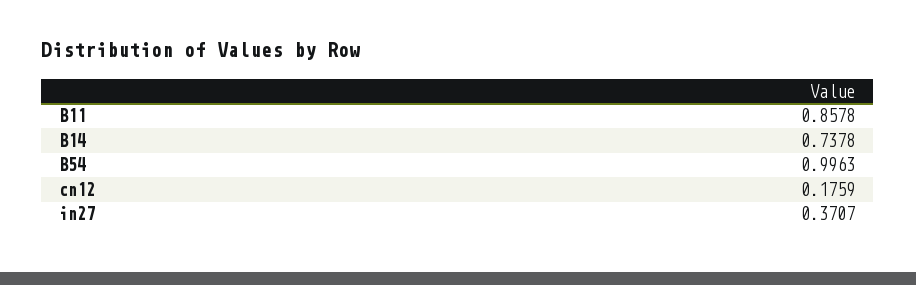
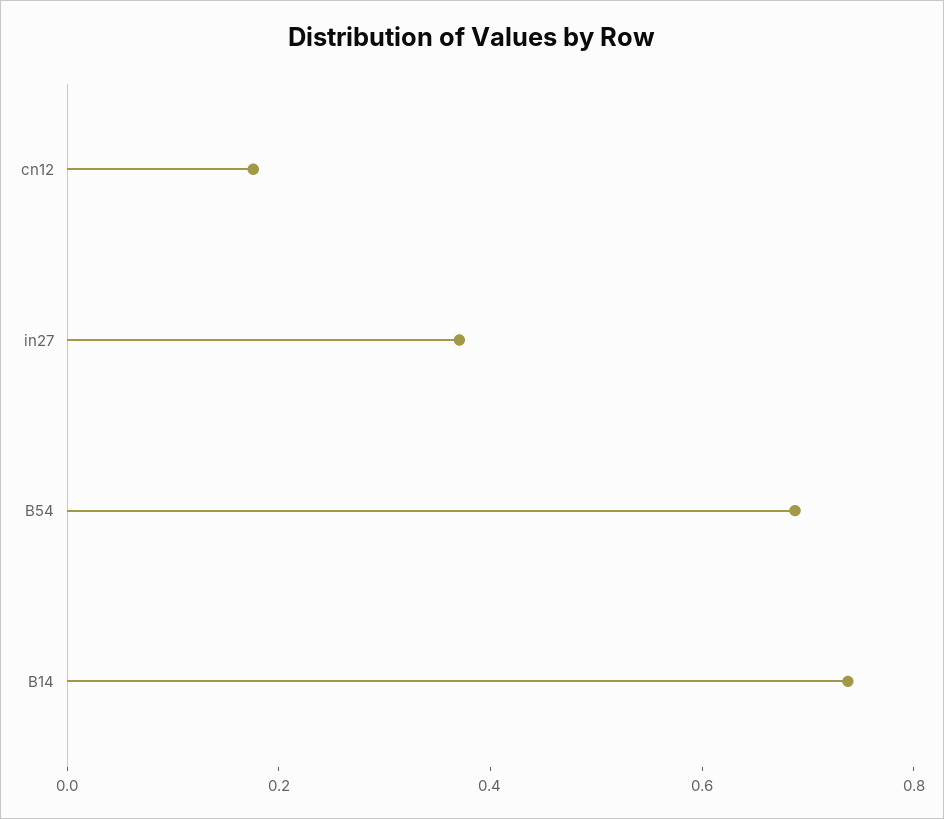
B11: 0.8578 -> none
B54: 0.9963 -> 0.7

